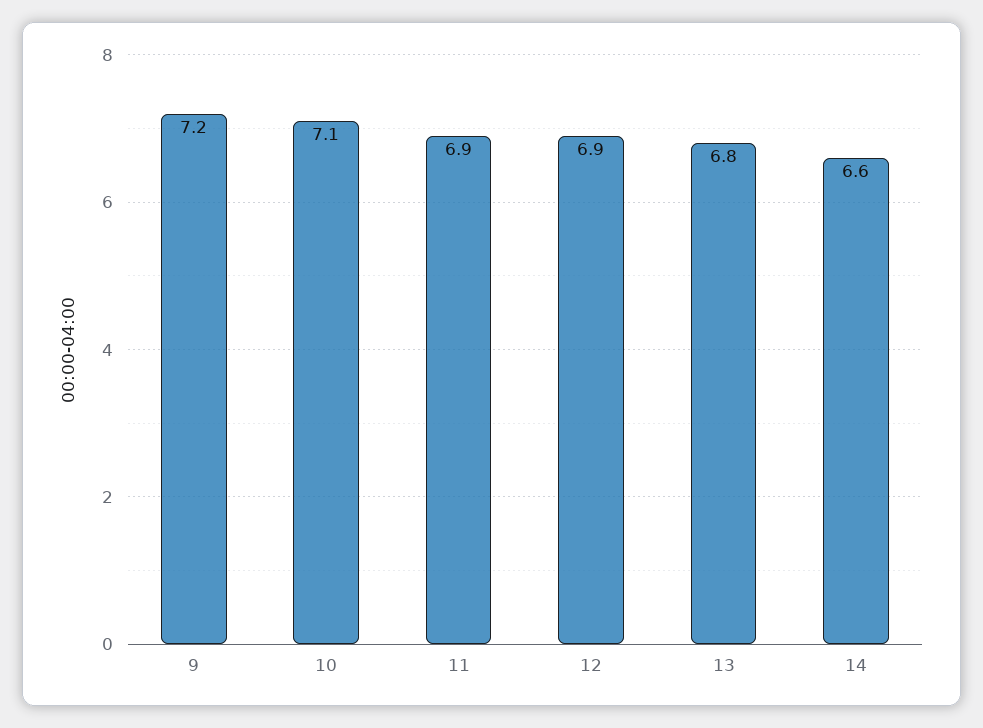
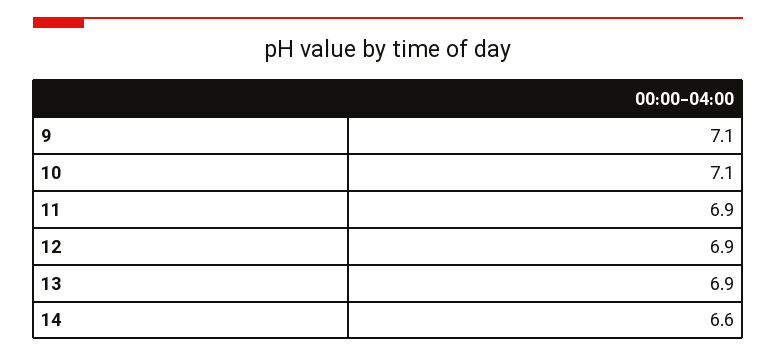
9: 7.2 -> 7.1
13: 6.8 -> 6.9

